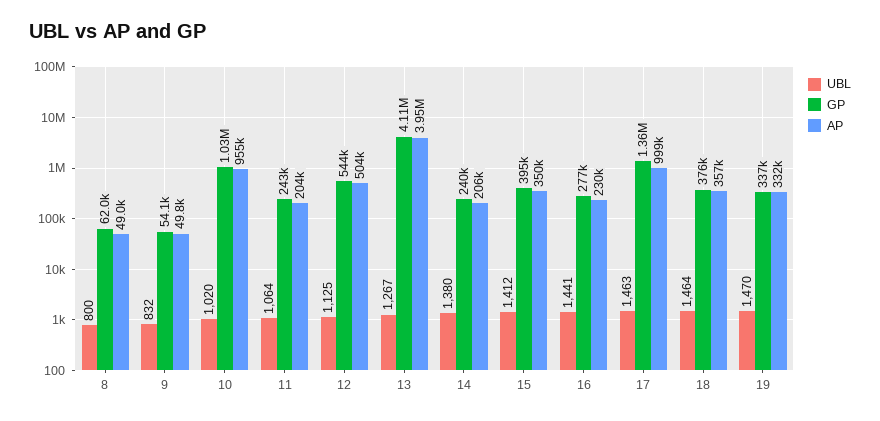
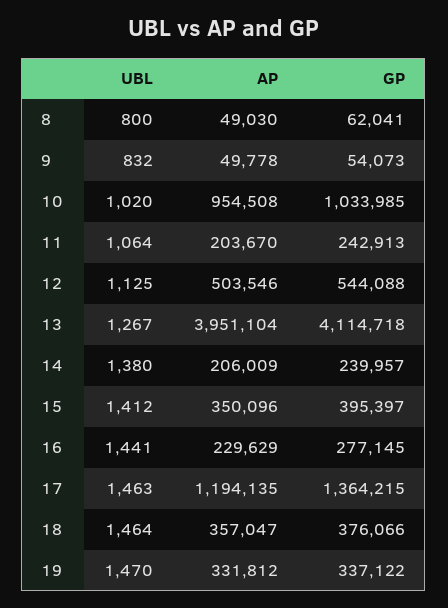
AP, 17: 999000 -> 1194135

